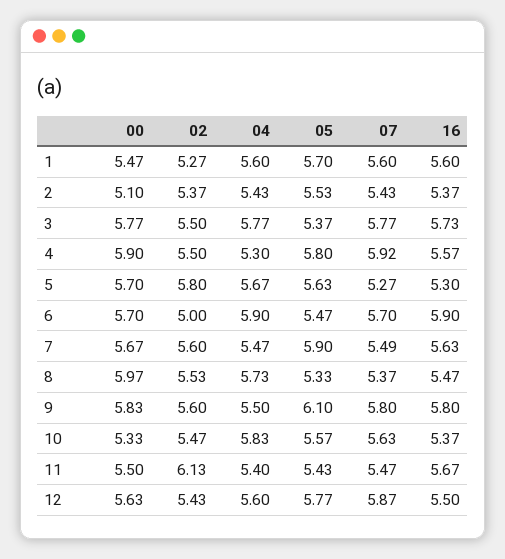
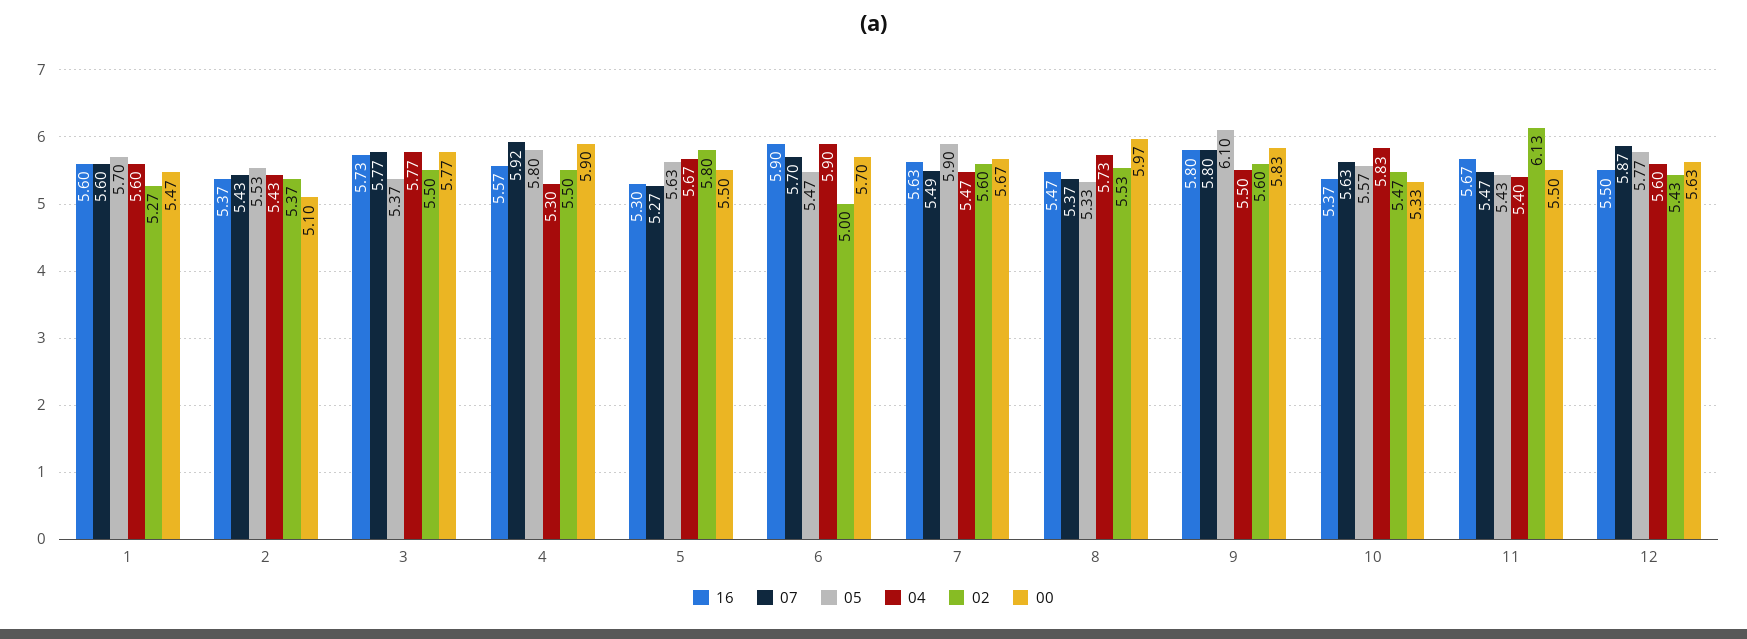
00, 5: 5.7 -> 5.5

